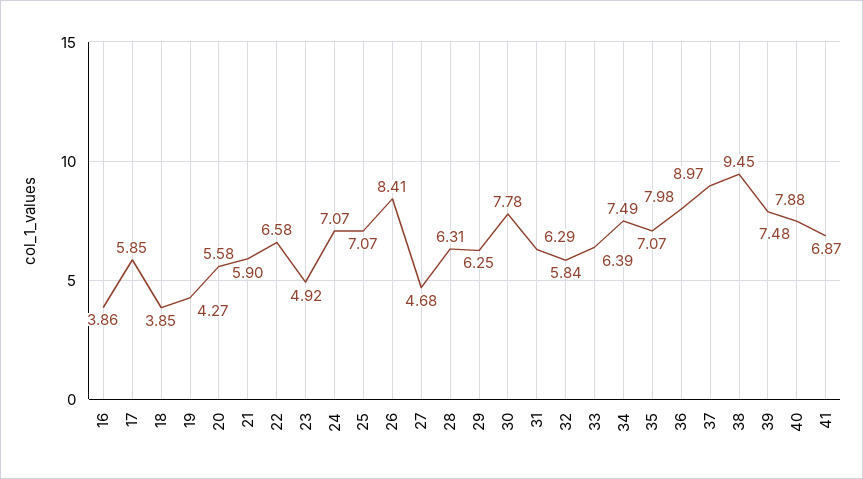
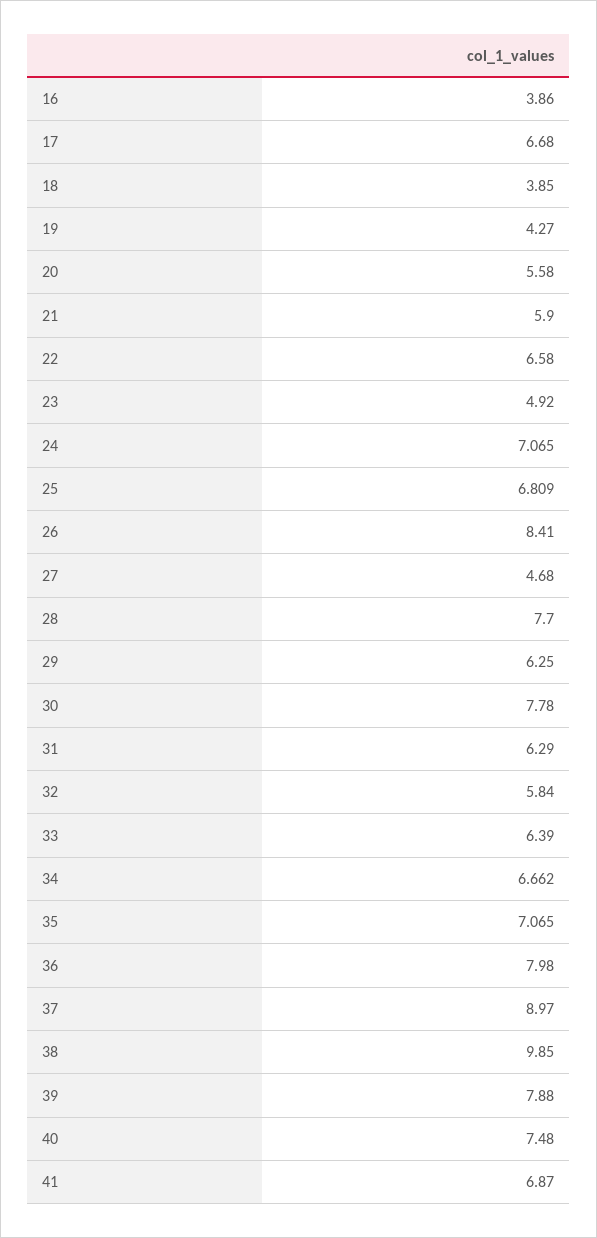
17: 5.85 -> 6.68
25: 7.07 -> 6.809
28: 6.31 -> 7.7
34: 7.49 -> 6.662
38: 9.45 -> 9.85

